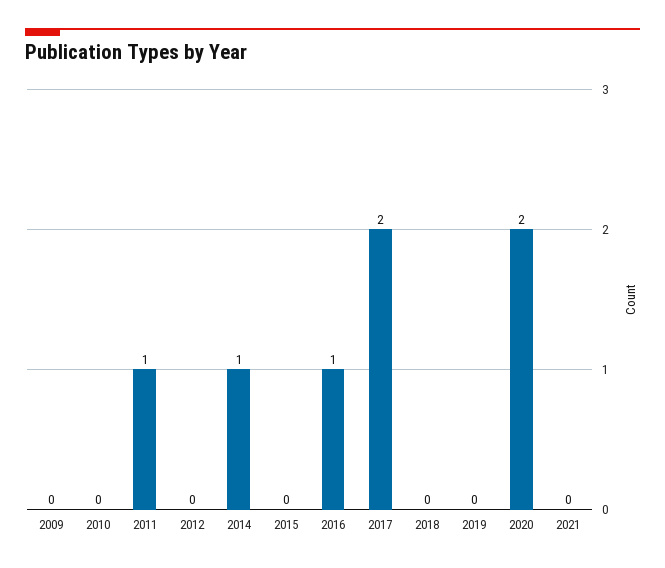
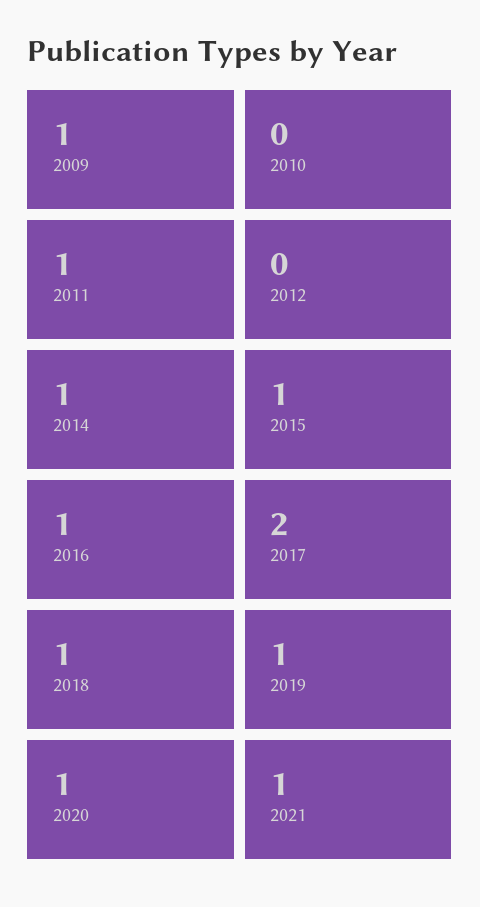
2009: 0 -> 1
2015: 0 -> 1
2018: 0 -> 1
2019: 0 -> 1
2020: 2 -> 1
2021: 0 -> 1

